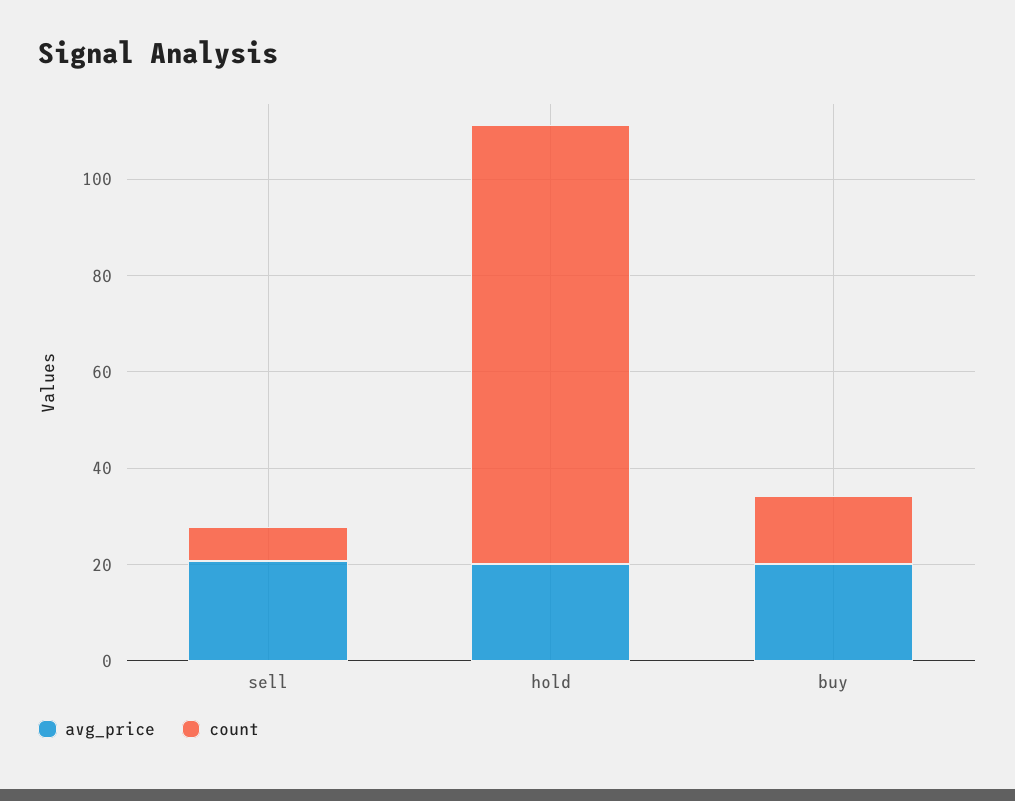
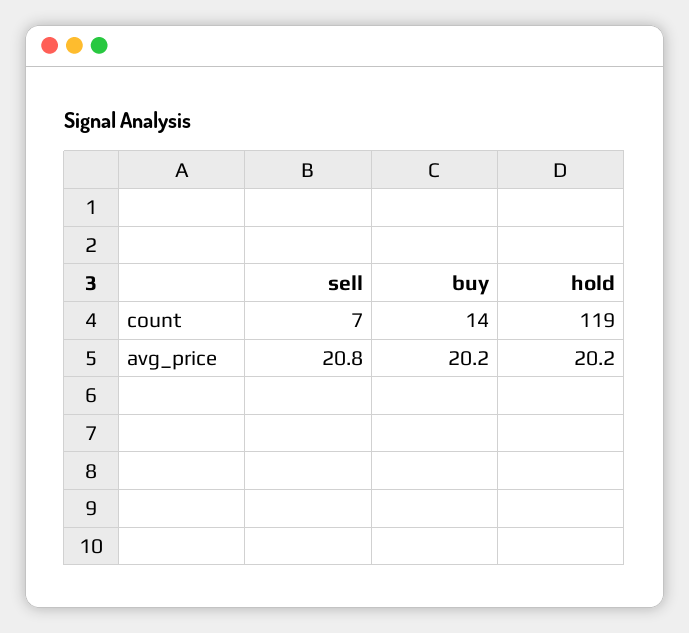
count, hold: 90 -> 119

